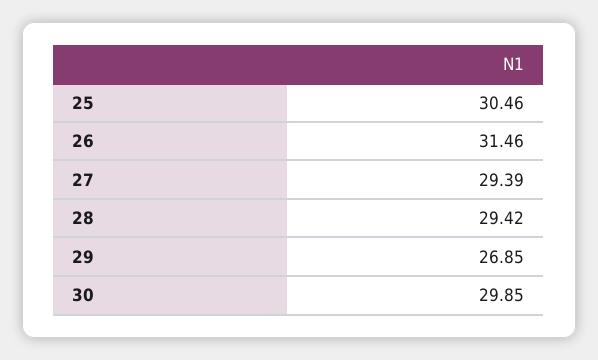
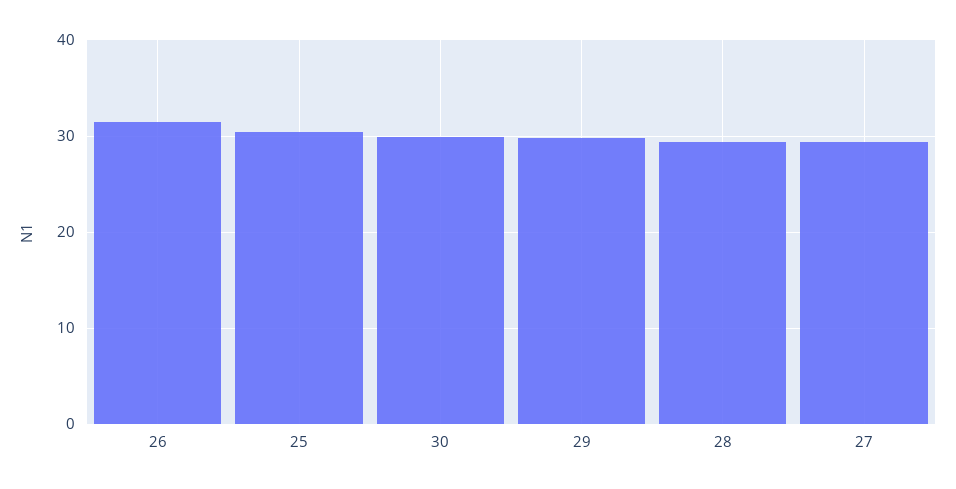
29: 26.85 -> 30

